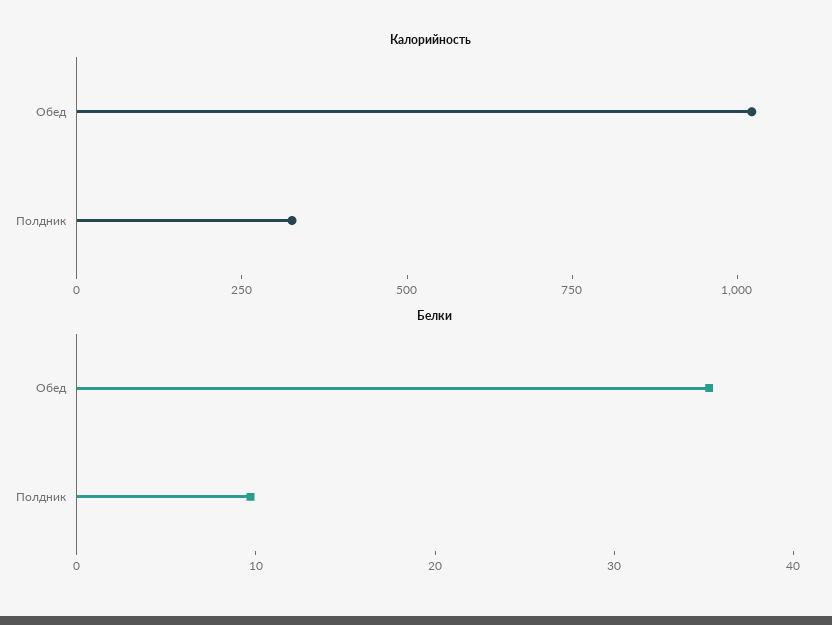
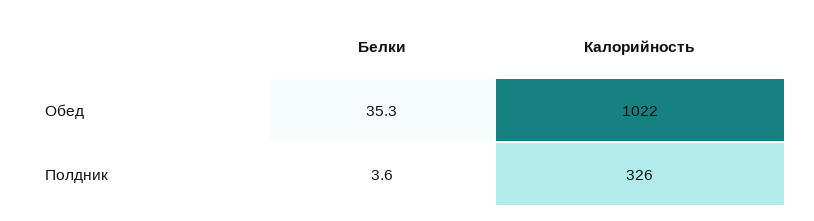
Белки, Полдник: 10 -> 3.6

